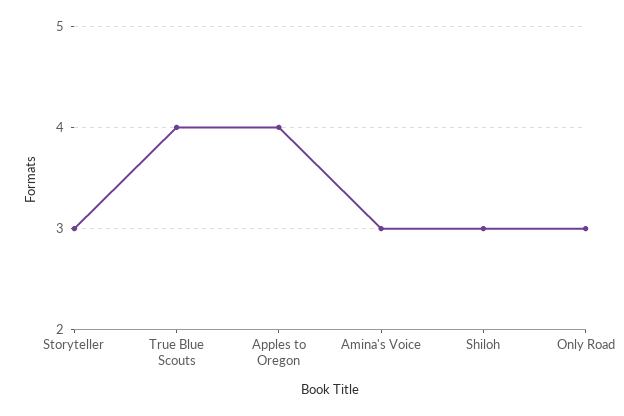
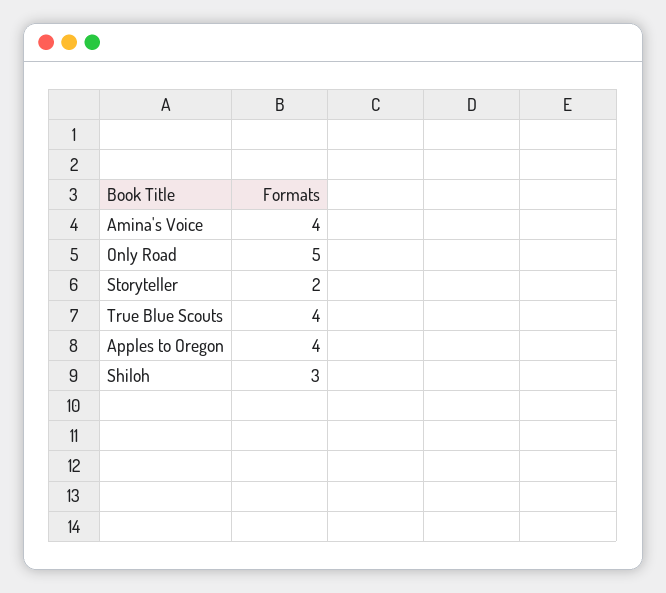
Storyteller: 3 -> 2
Amina's Voice: 3 -> 4
Only Road: 3 -> 5

